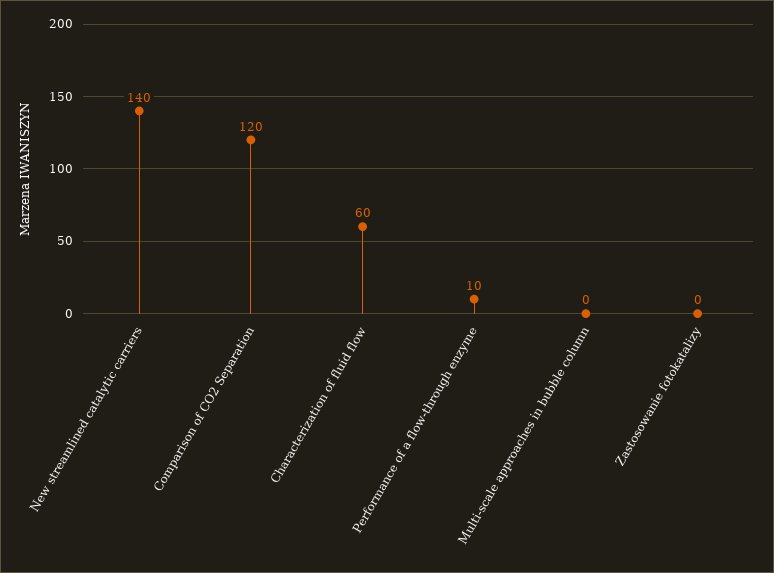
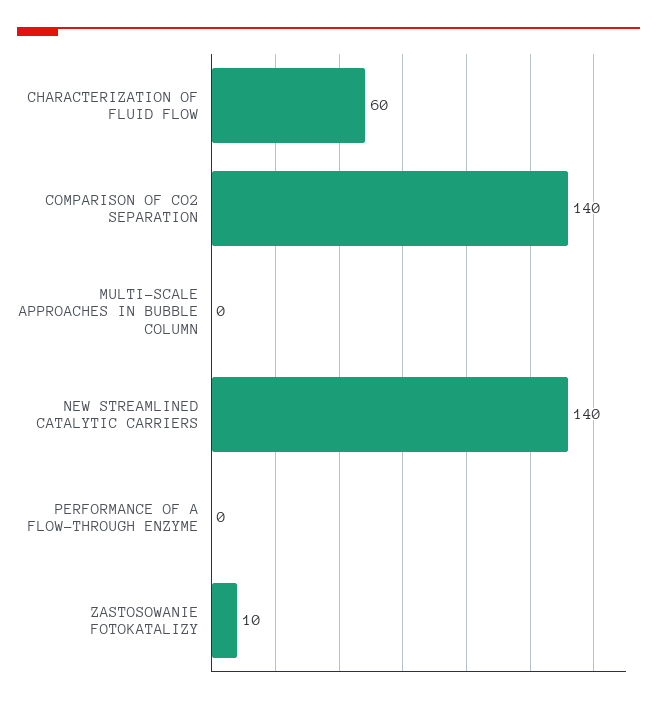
Comparison of CO2 Separation: 120 -> 140
Performance of a flow-through enzyme: 10 -> 0
Zastosowanie fotokatalizy: 0 -> 10

